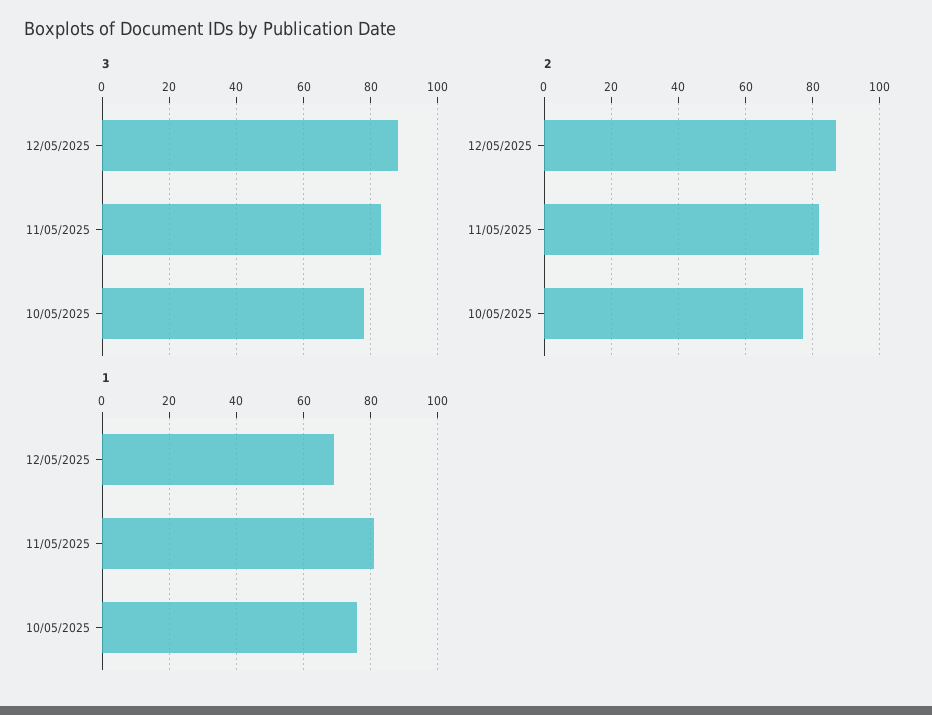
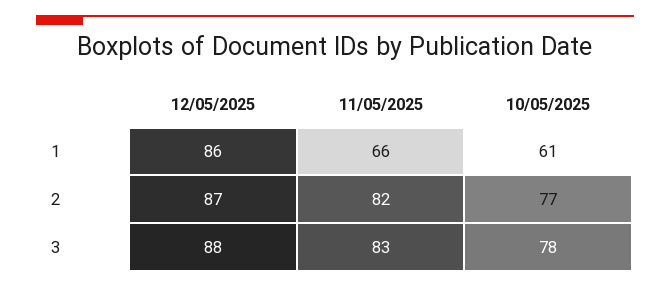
1, 12/05/2025: 70 -> 86
1, 11/05/2025: 80 -> 66
1, 10/05/2025: 75 -> 61

